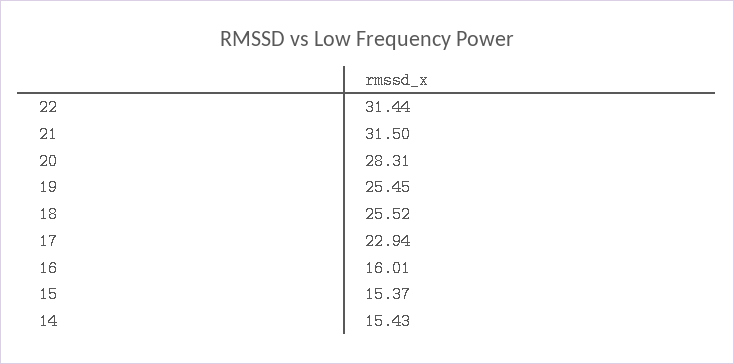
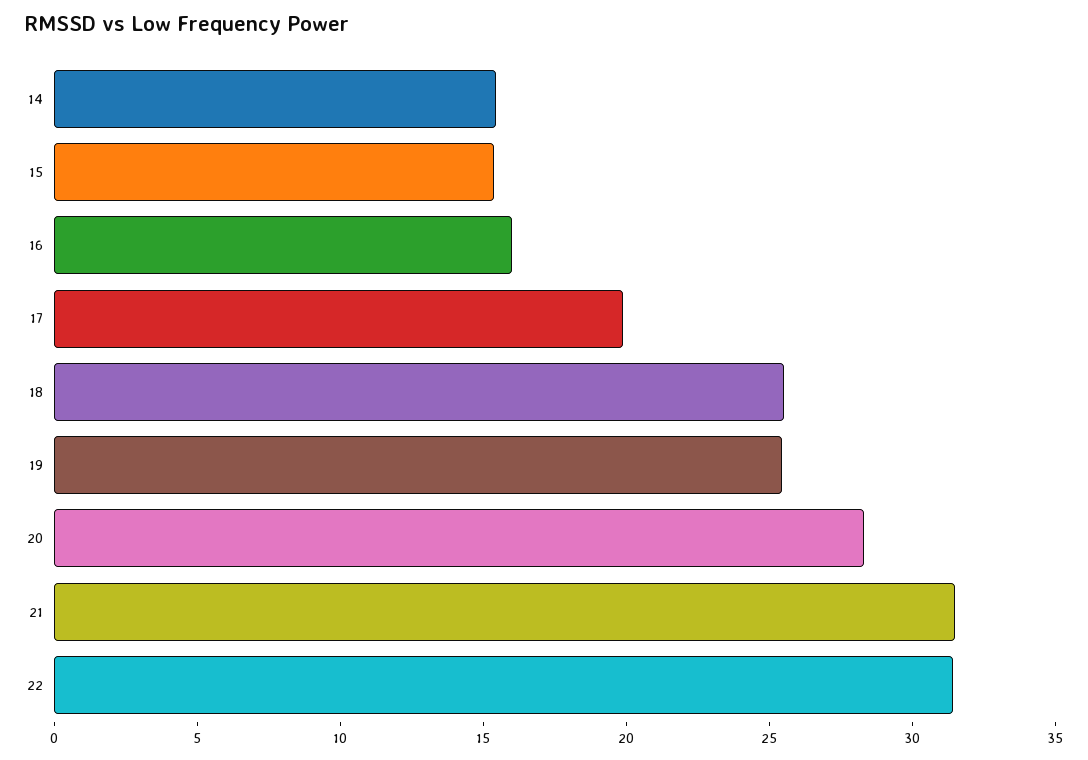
17: 22.94 -> 20

